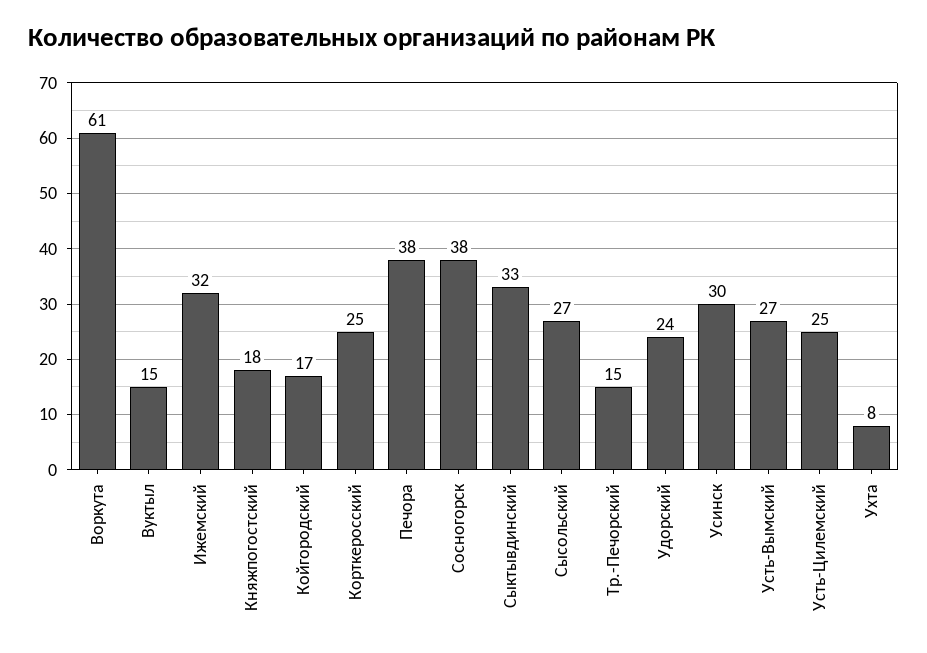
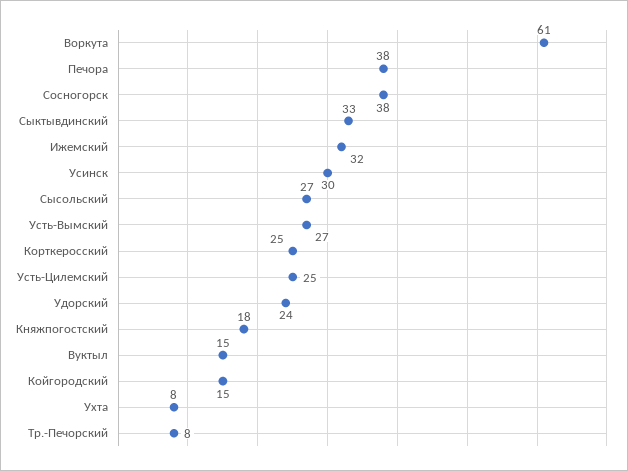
Койгородский: 17 -> 15
Тр.-Печорский: 15 -> 8

